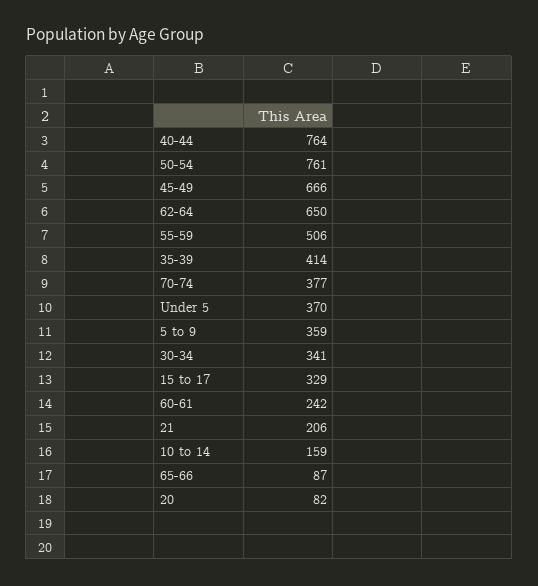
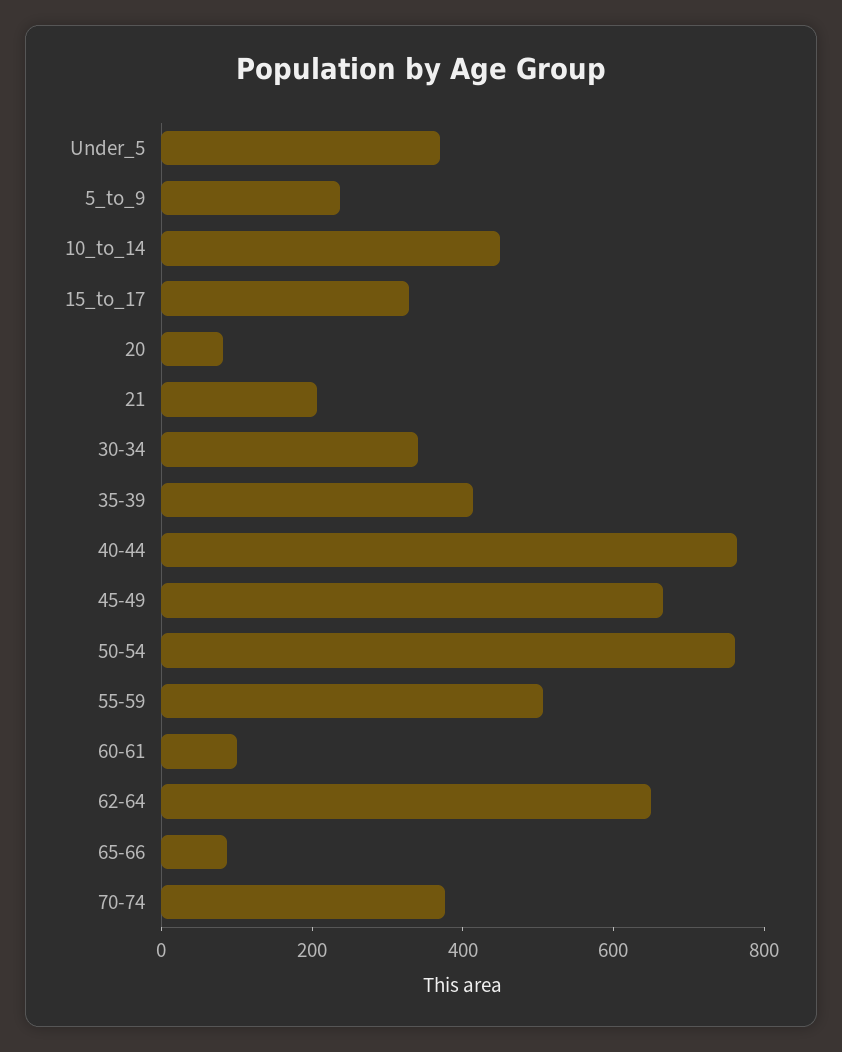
5 to 9: 359 -> 250
60-61: 242 -> 100
10 to 14: 159 -> 450

